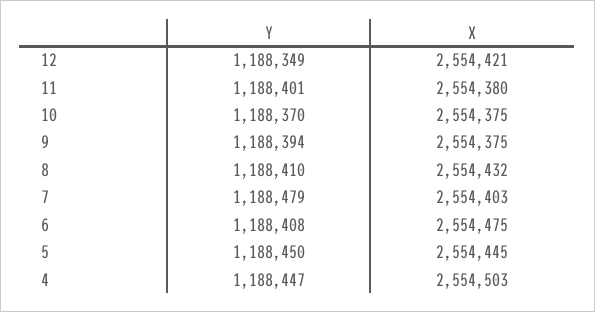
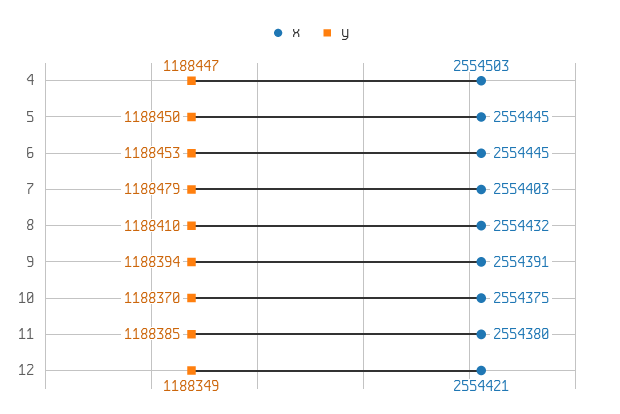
Y, 11: 1188401 -> 1188385
X, 9: 2554375 -> 2554391
Y, 6: 1188408 -> 1188453
X, 6: 2554475 -> 2554445

